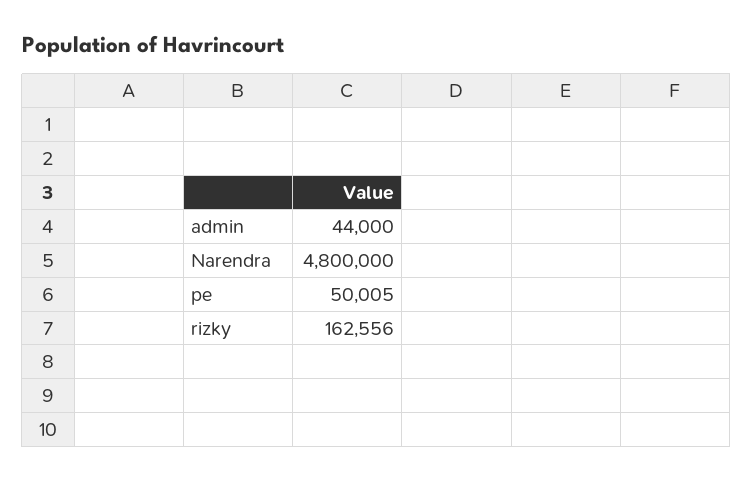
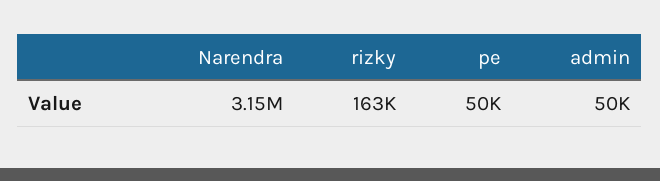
admin: 44000 -> 50000
Narendra: 4800000 -> 3150000

